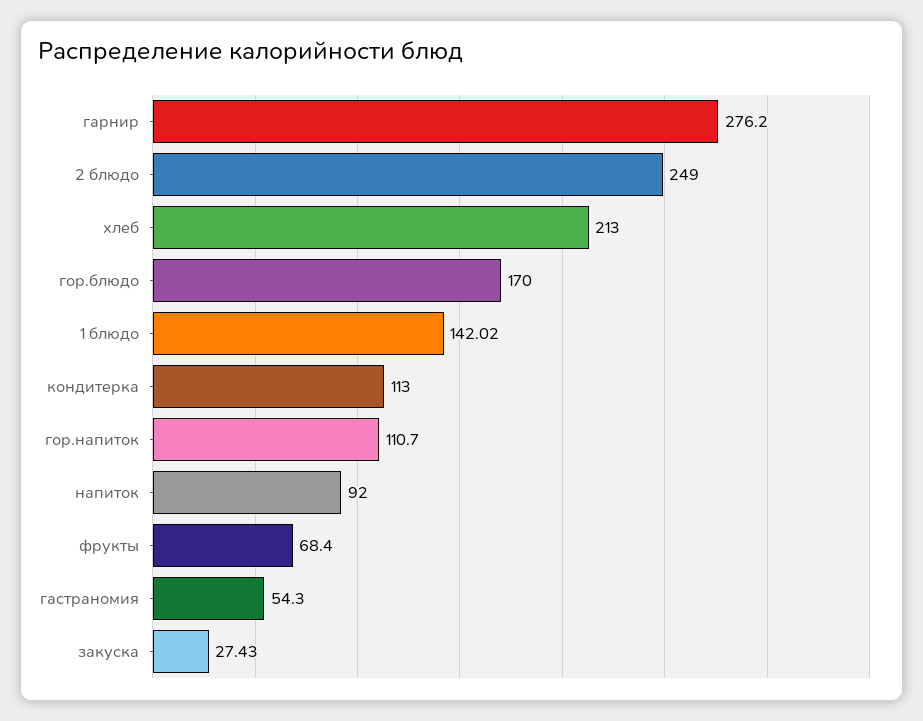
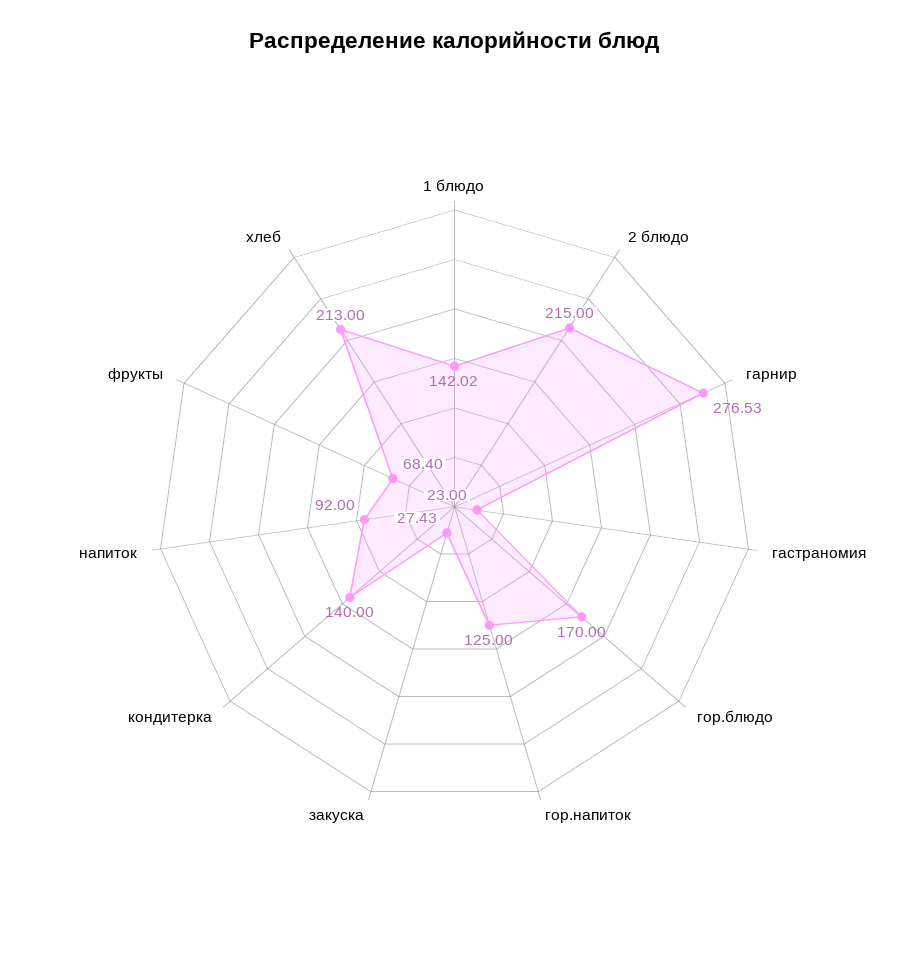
гарнир: 276.2 -> 276.53
2 блюдо: 249 -> 215
кондитерка: 113 -> 140
гор.напиток: 110.7 -> 125
гастраномия: 54.3 -> 23

